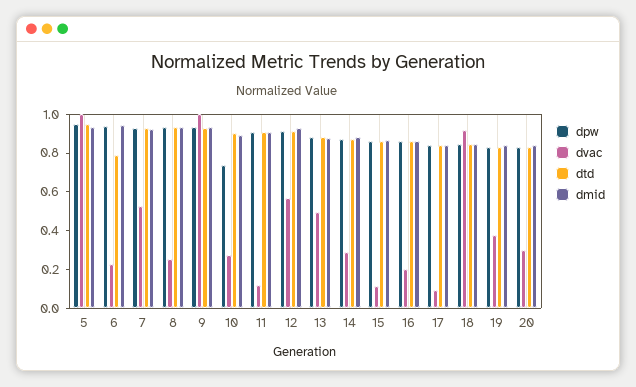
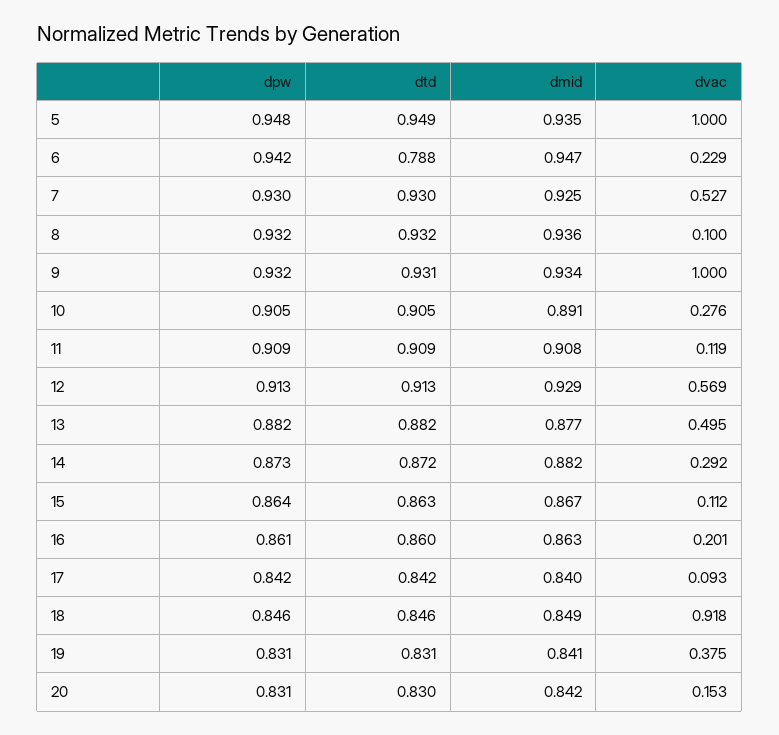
dvac, 8: 0.25 -> 0.1
dpw, 10: 0.75 -> 0.905
dvac, 20: 0.3 -> 0.153

